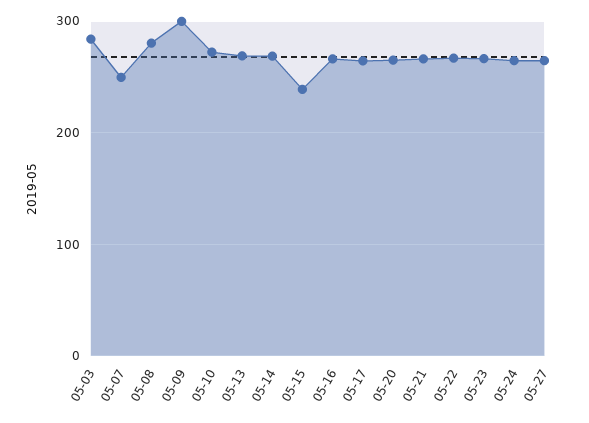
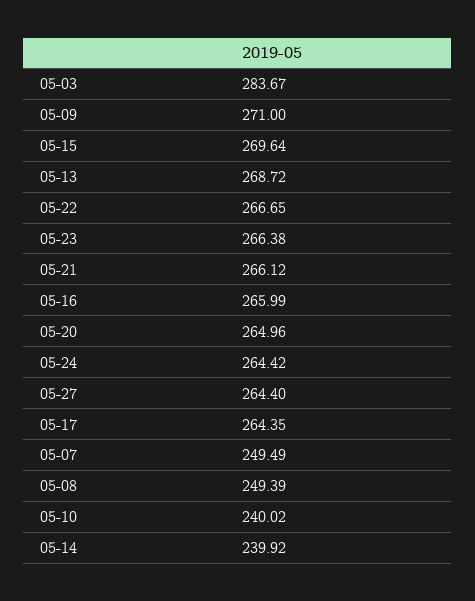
05-08: 280 -> 249.39
05-09: 300 -> 271
05-10: 270 -> 240.02
05-14: 270 -> 239.92
05-15: 240 -> 269.64

